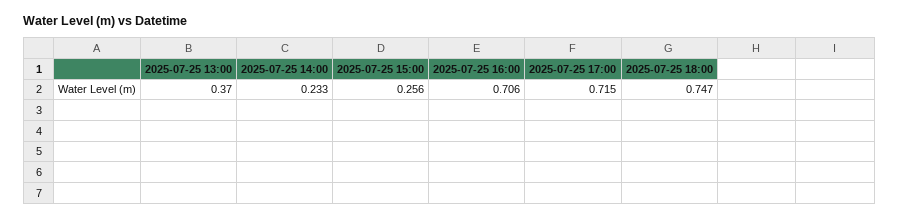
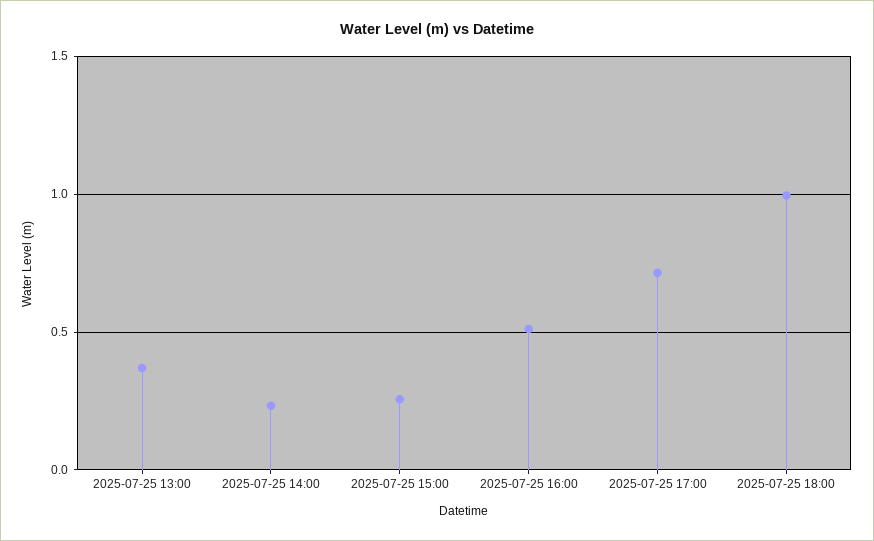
2025-07-25 16:00: 0.706 -> 0.5
2025-07-25 18:00: 0.747 -> 1

